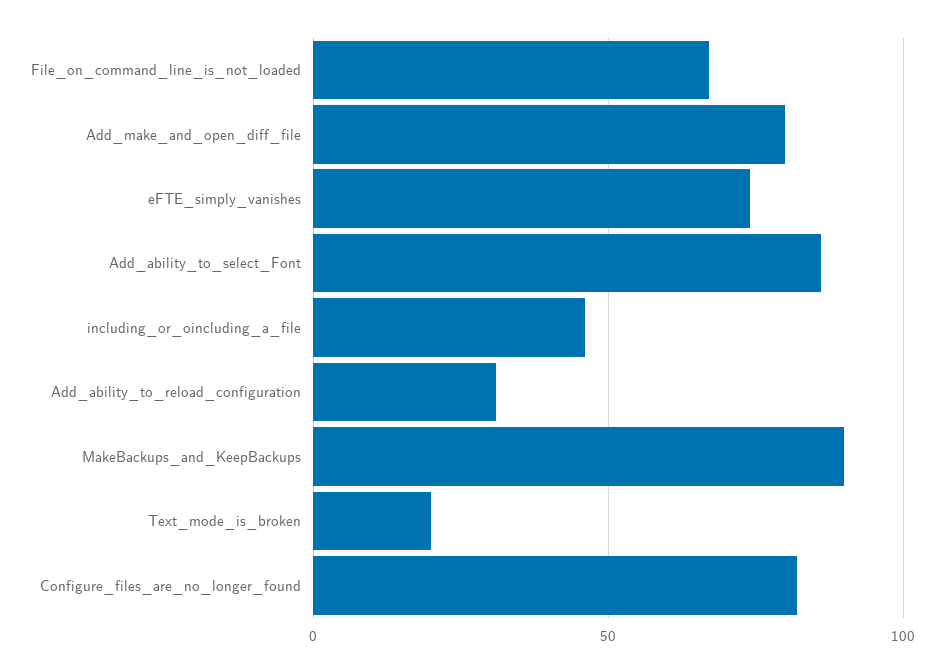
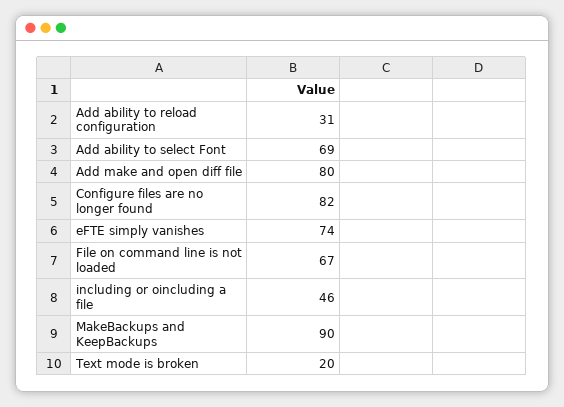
Add_ability_to_select_Font: 85 -> 69

